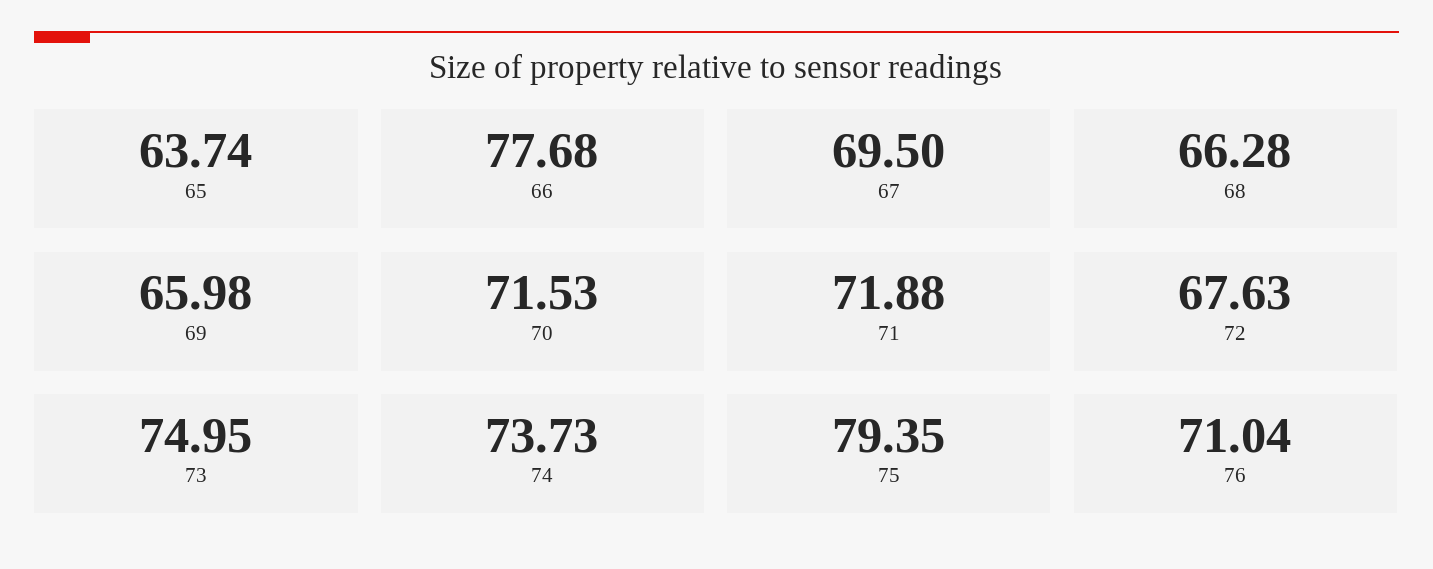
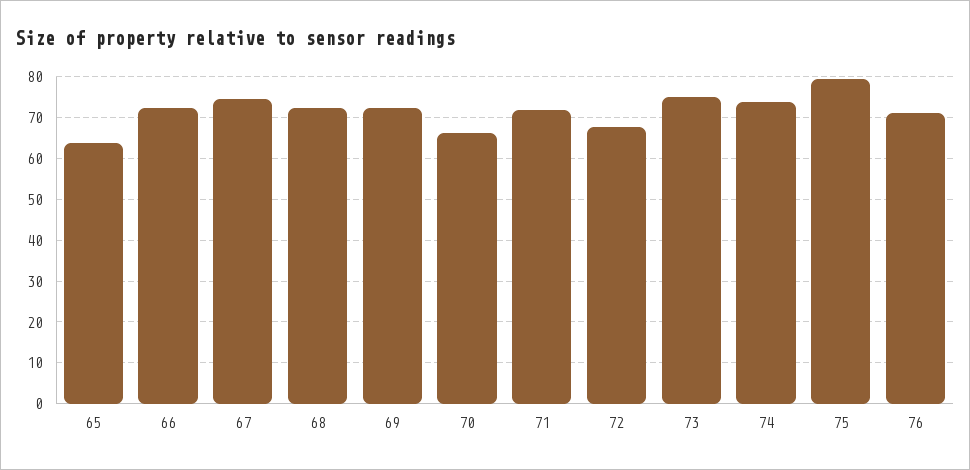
66: 77.68 -> 72
67: 69.5 -> 74
68: 66.28 -> 72
69: 65.98 -> 72
70: 71.53 -> 66

